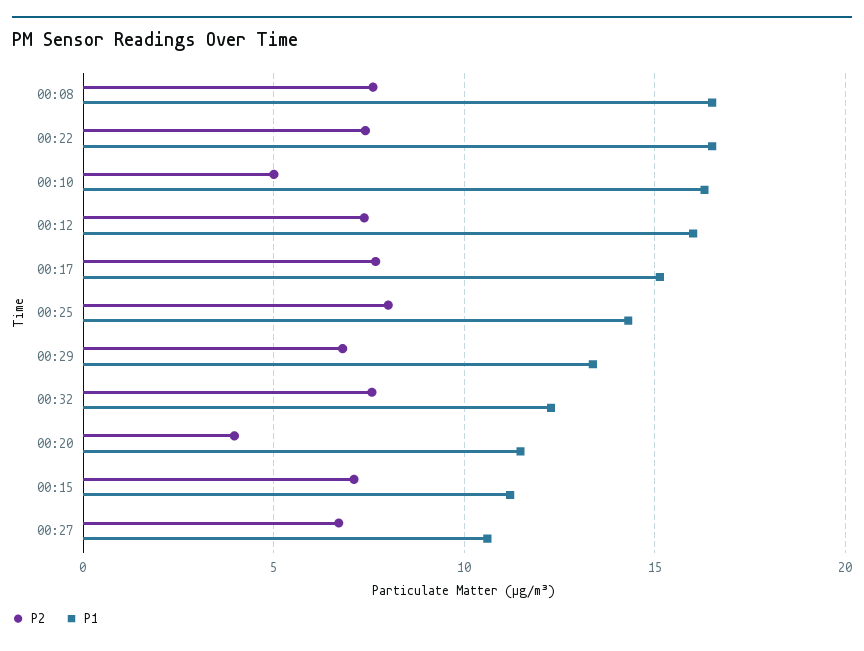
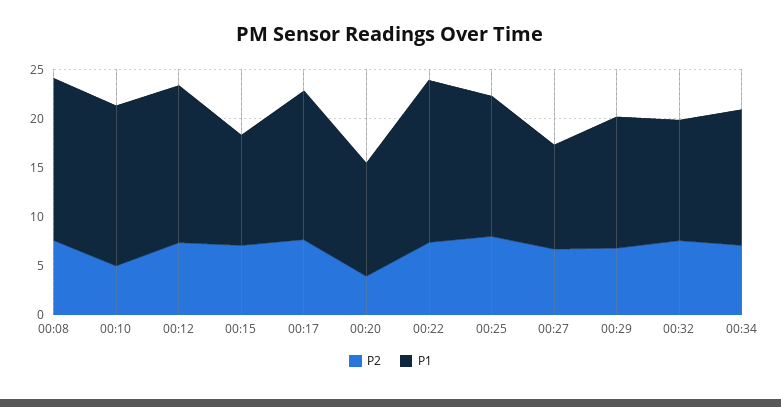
P2, 00:34: none -> 7
P1, 00:34: none -> 14

